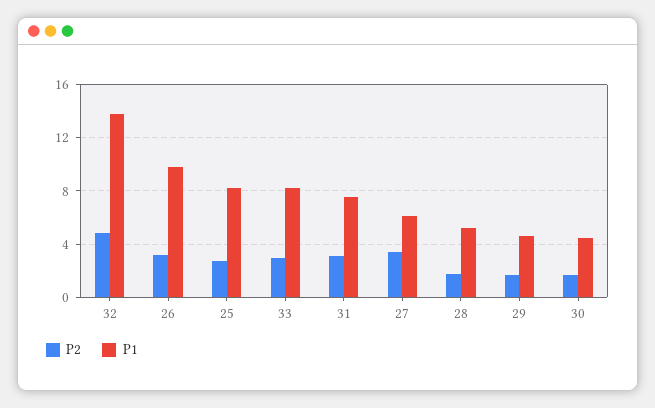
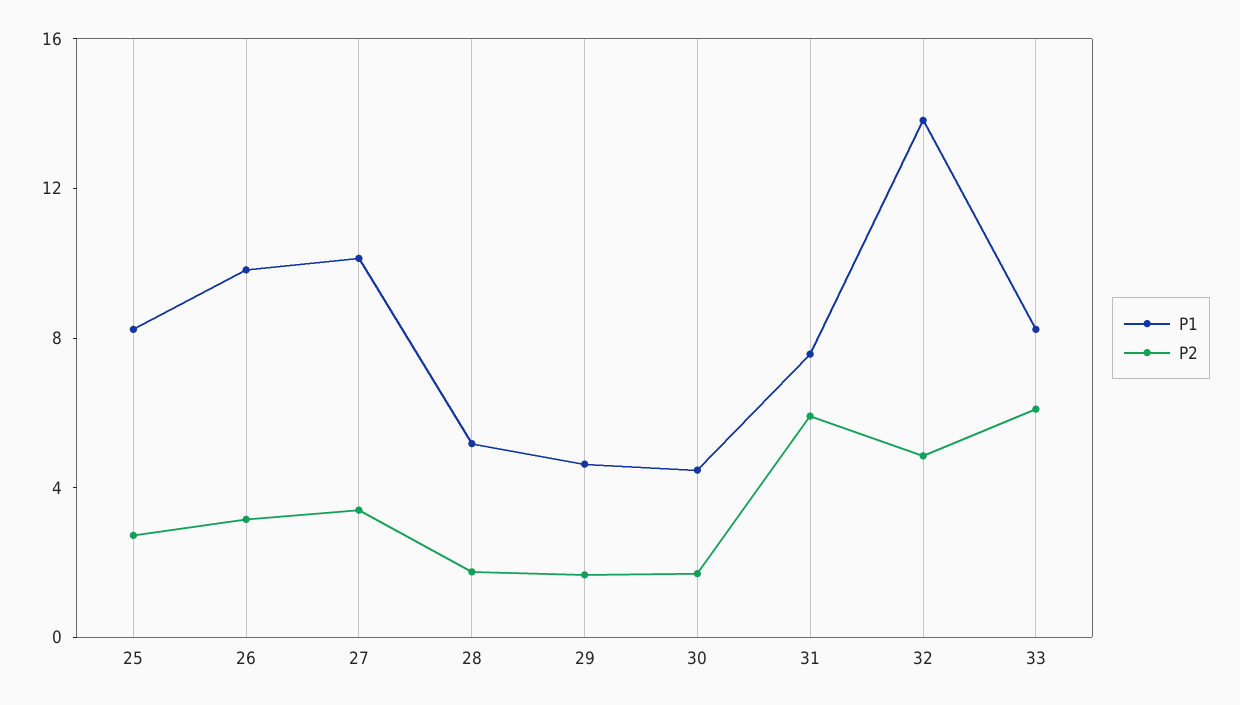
P2, 33: 3 -> 6
P2, 31: 3 -> 6
P1, 27: 6 -> 10

